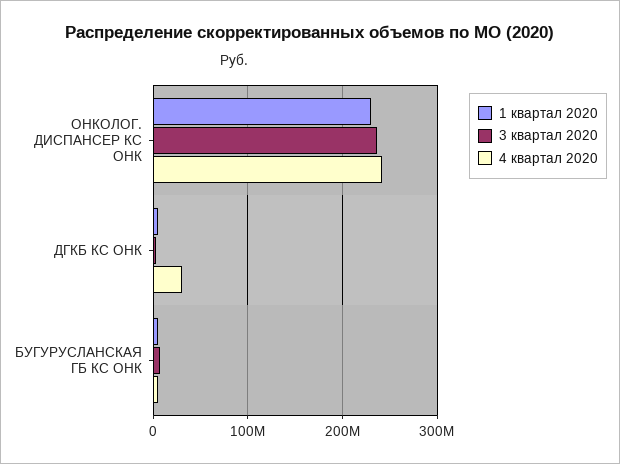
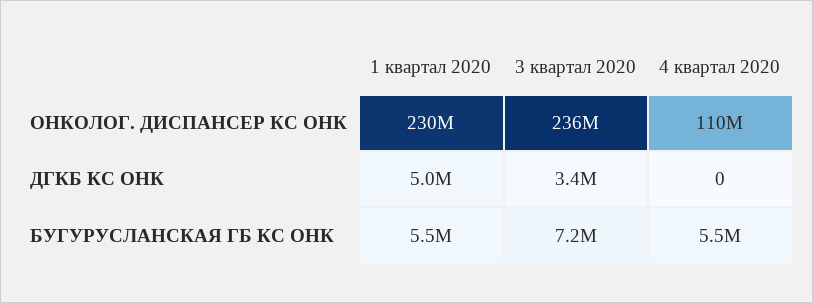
4 квартал 2020, ОНКОЛОГ. ДИСПАНСЕР КС ОНК: 240000000 -> 110000000
4 квартал 2020, ДГКБ КС ОНК: 30000000 -> 0

